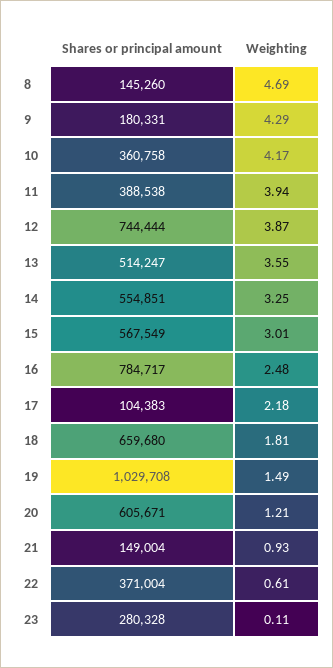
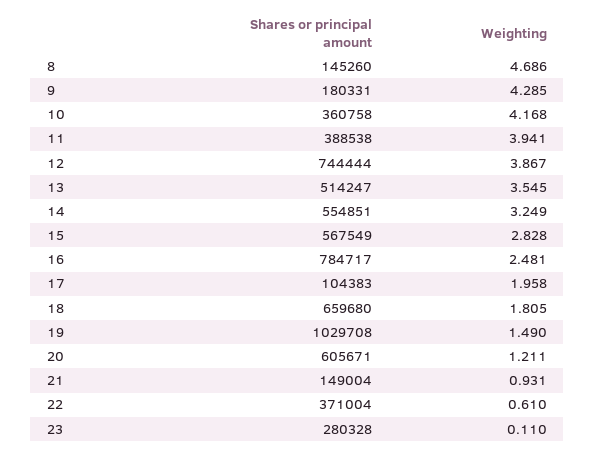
Weighting, 15: 3.01 -> 2.828
Weighting, 17: 2.18 -> 1.958

